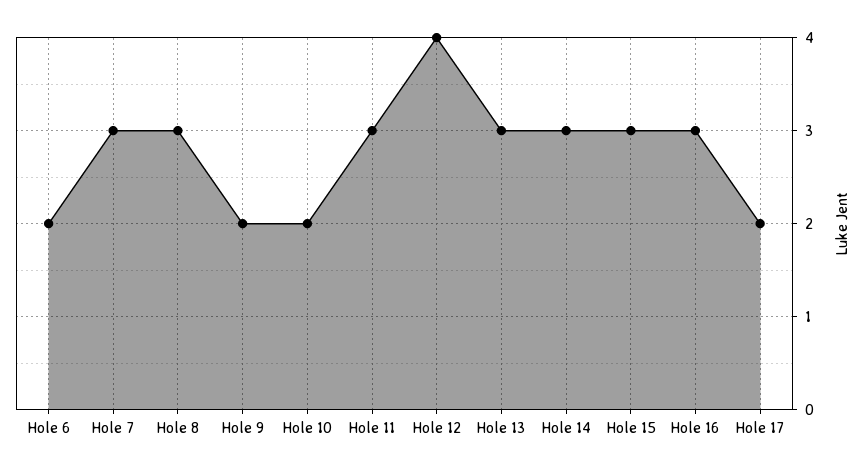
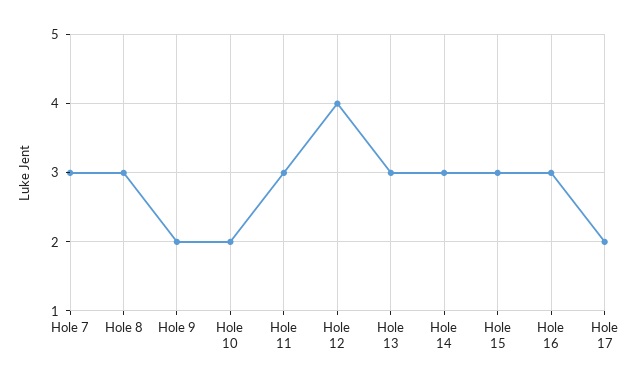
Hole 6: 2 -> none

